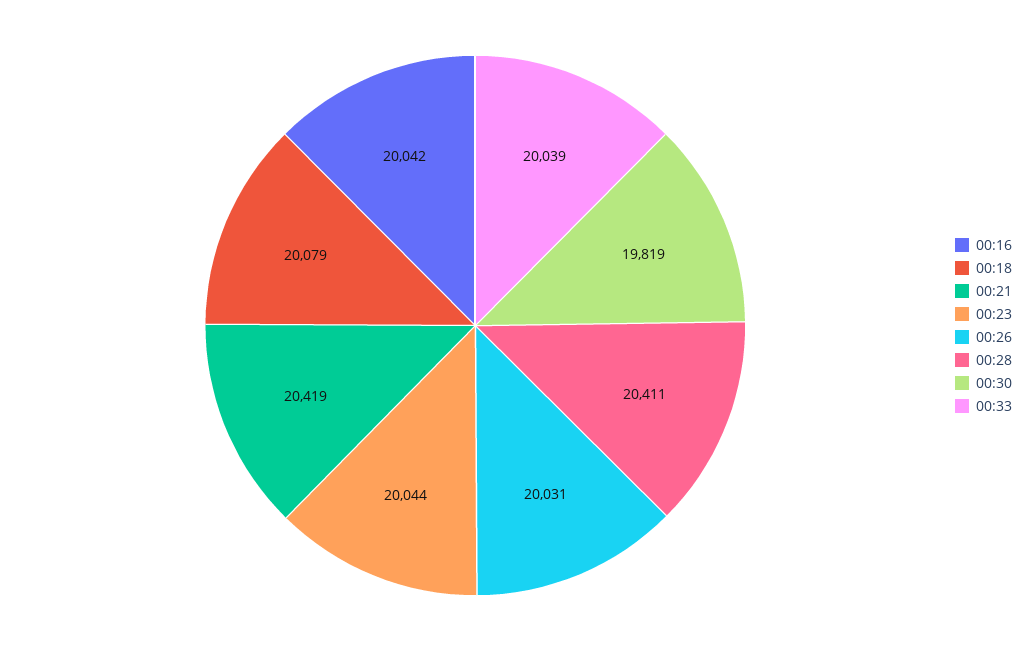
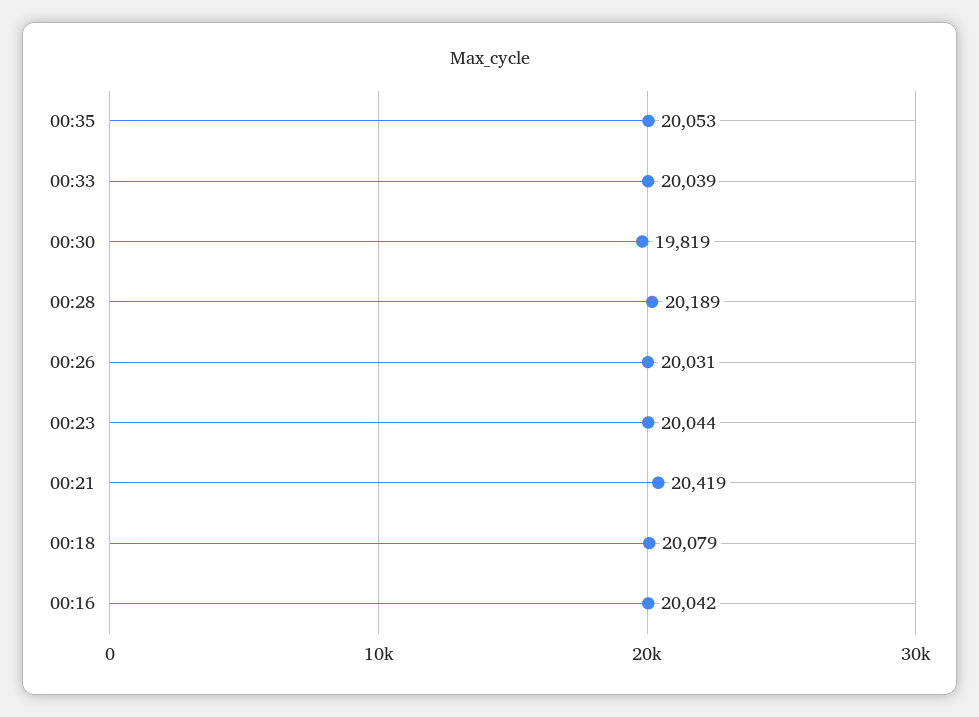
00:28: 20411 -> 20189
00:35: none -> 20053

